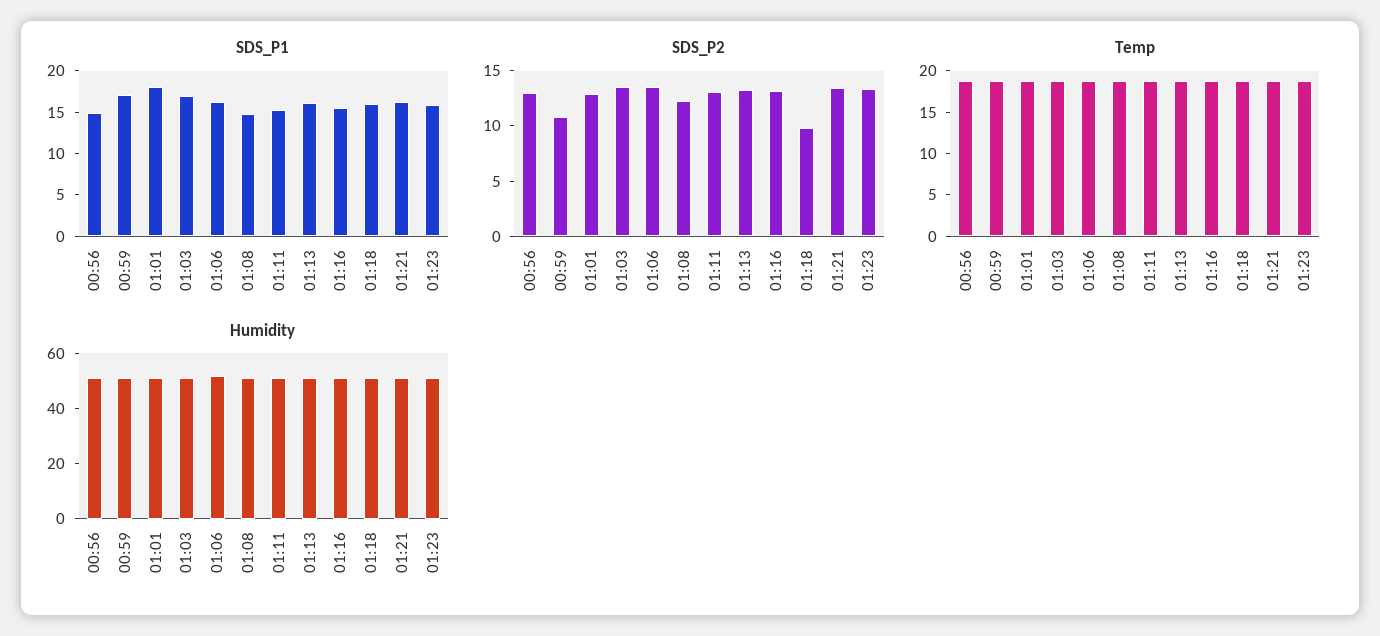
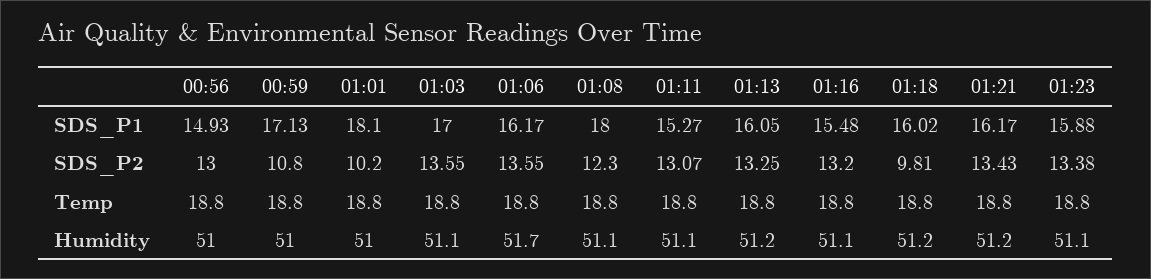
SDS_P1, 01:08: 15 -> 18
SDS_P2, 01:01: 13 -> 10.2

